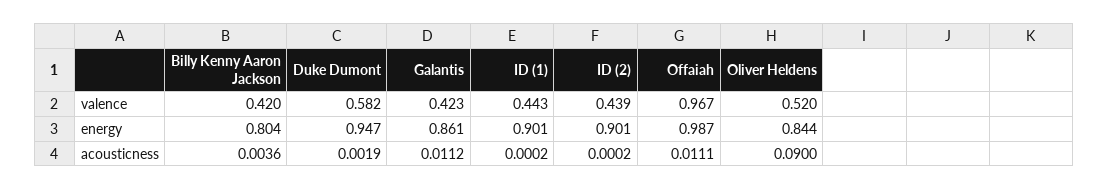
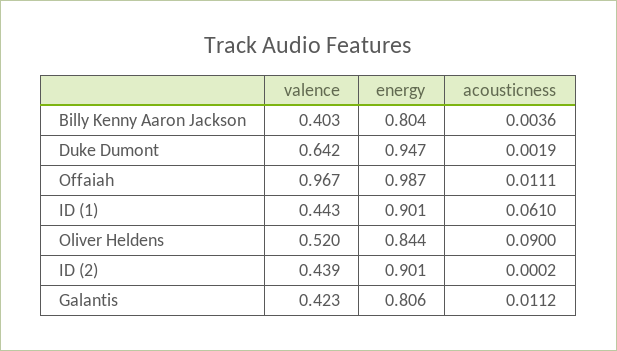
Billy Kenny Aaron Jackson, valence: 0.42 -> 0.403
Duke Dumont, valence: 0.582 -> 0.642
Galantis, energy: 0.861 -> 0.806
ID (1), acousticness: 0.0002 -> 0.061

